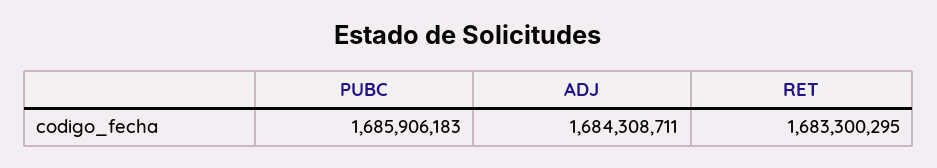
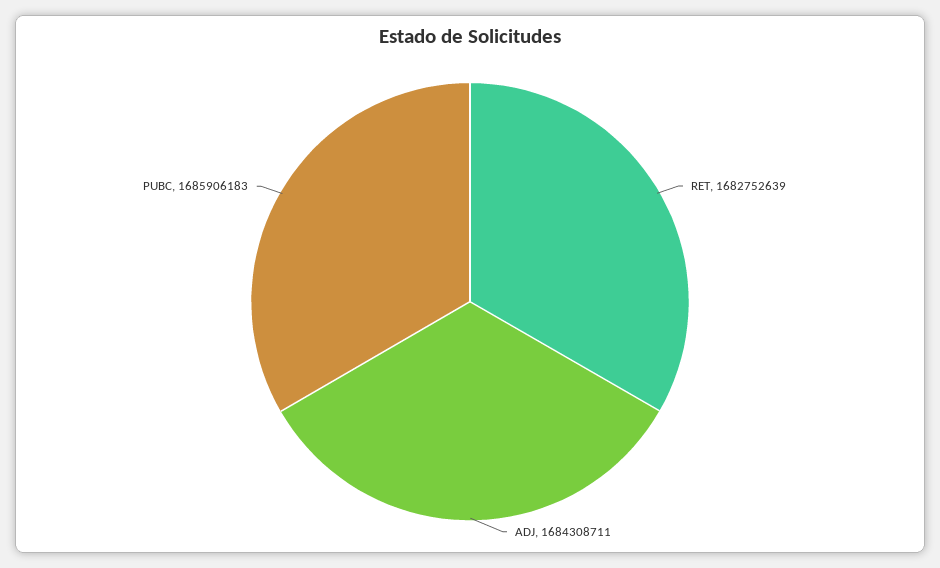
RET: 1683300295 -> 1682752639

